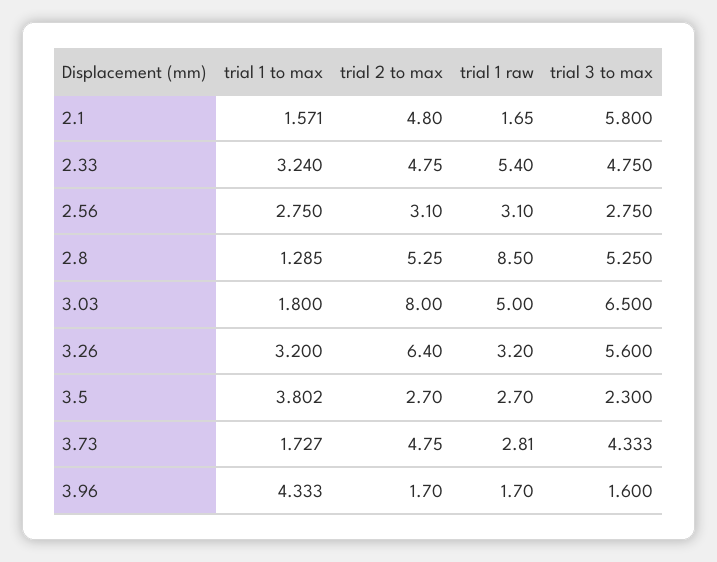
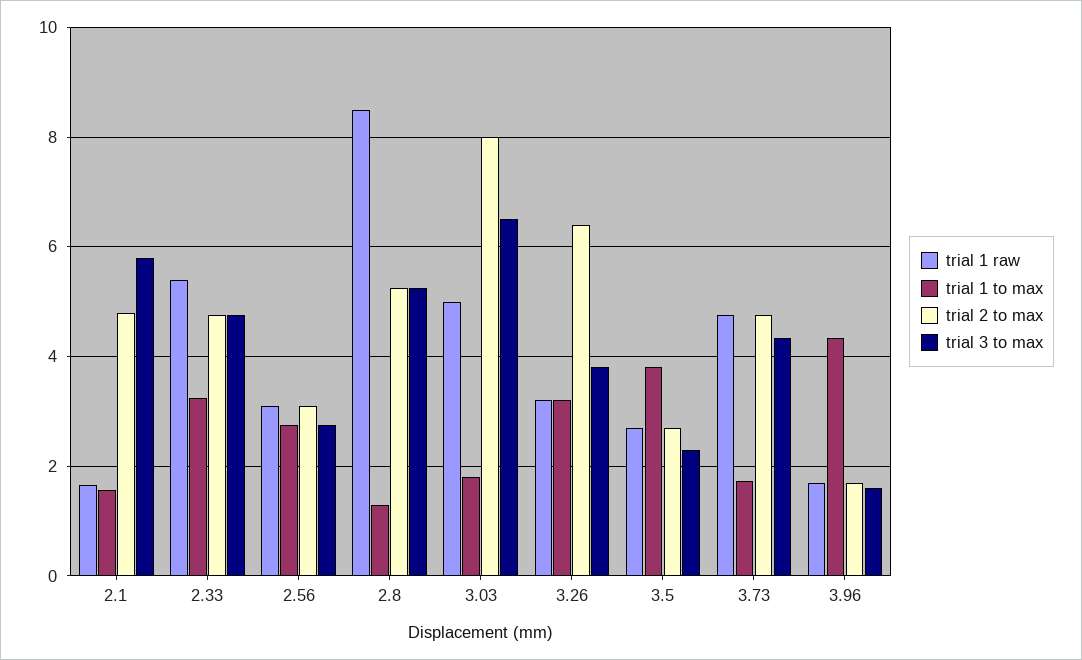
trial 3 to max, 3.26: 5.6 -> 3.8
trial 1 raw, 3.73: 2.81 -> 4.8

